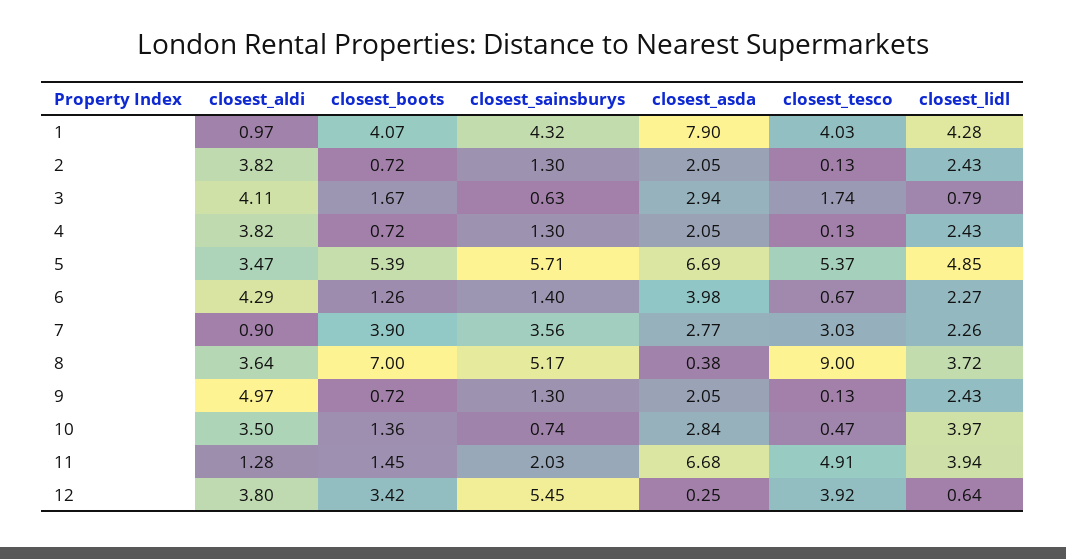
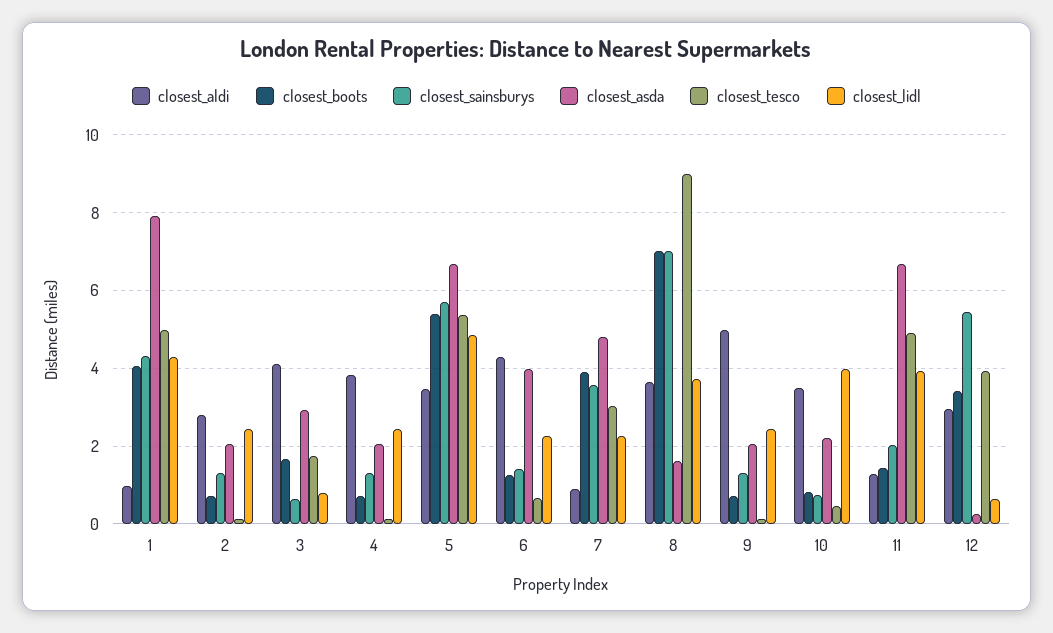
closest_tesco, 1: 4.03 -> 5
closest_aldi, 2: 3.82 -> 2.8
closest_asda, 7: 2.77 -> 4.8
closest_sainsburys, 8: 5.17 -> 7
closest_asda, 8: 0.38 -> 1.6
closest_boots, 10: 1.36 -> 0.8
closest_asda, 10: 2.84 -> 2.2
closest_aldi, 12: 3.8 -> 3

